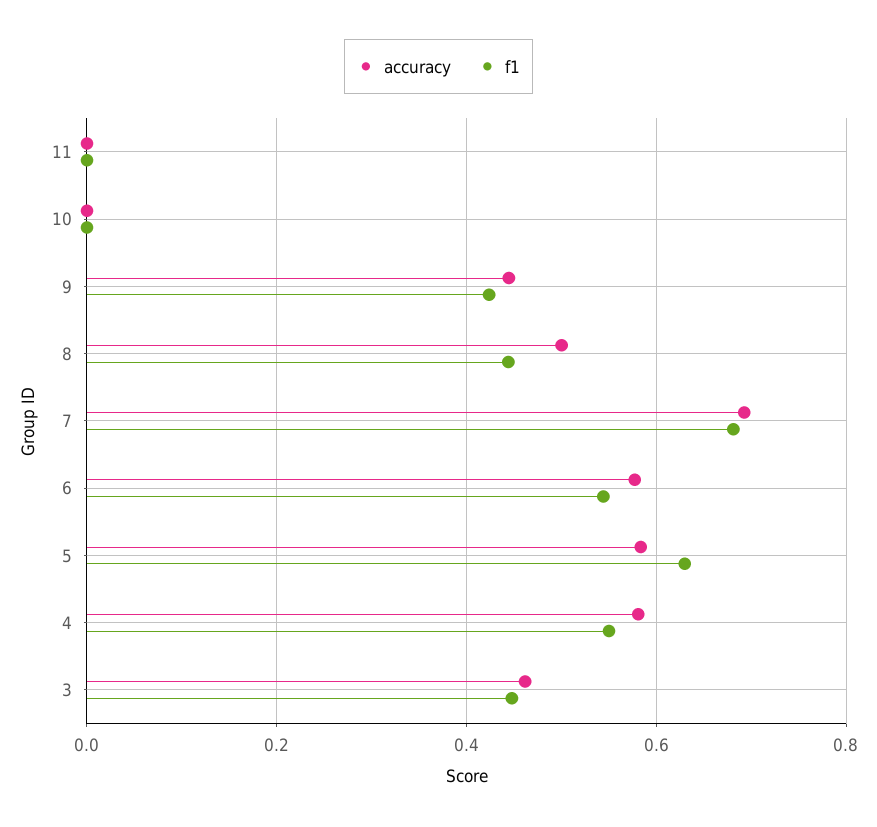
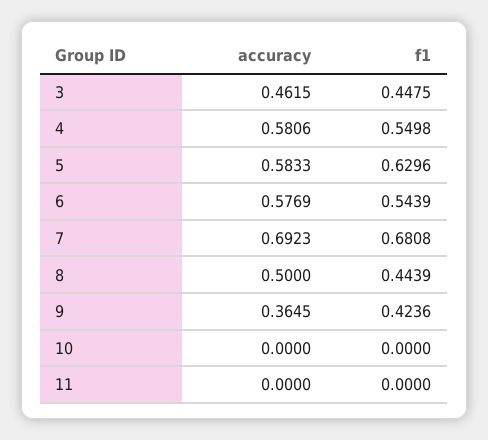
accuracy, 9: 0.44 -> 0.3645

